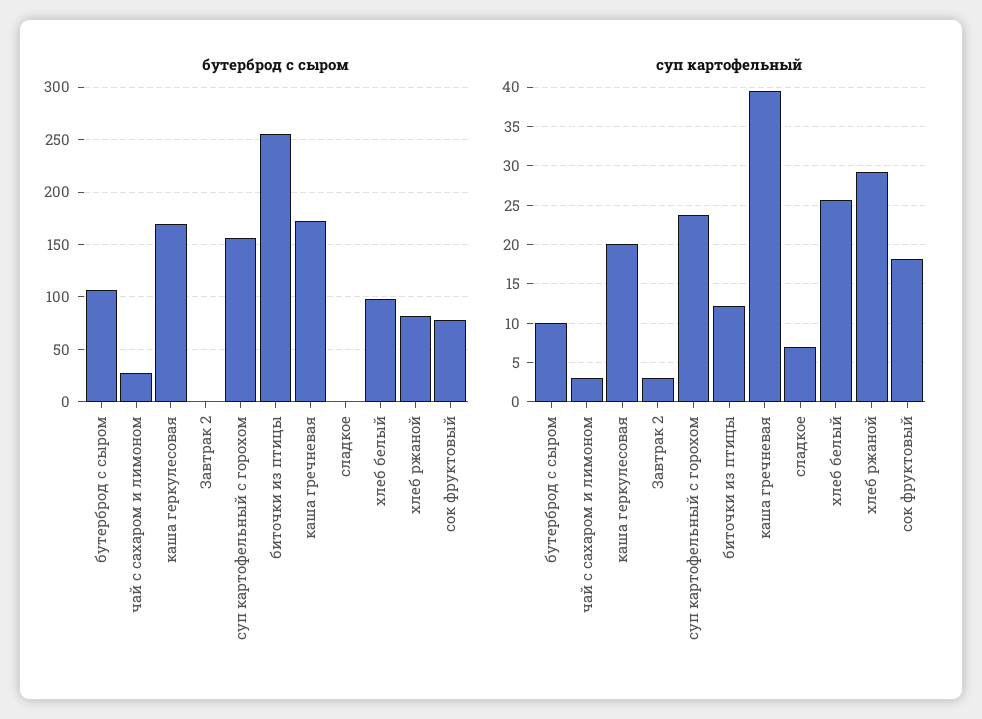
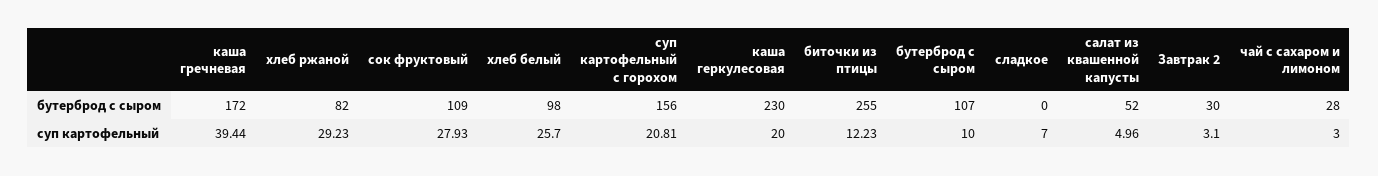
бутерброд с сыром, каша геркулесовая: 170 -> 230
бутерброд с сыром, Завтрак 2: 0 -> 30
бутерброд с сыром, сок фруктовый: 80 -> 109
суп картофельный, суп картофельный с горохом: 24 -> 20.81
суп картофельный, сок фруктовый: 18 -> 27.93
бутерброд с сыром, салат из квашенной капусты: none -> 52
суп картофельный, салат из квашенной капусты: none -> 4.96

